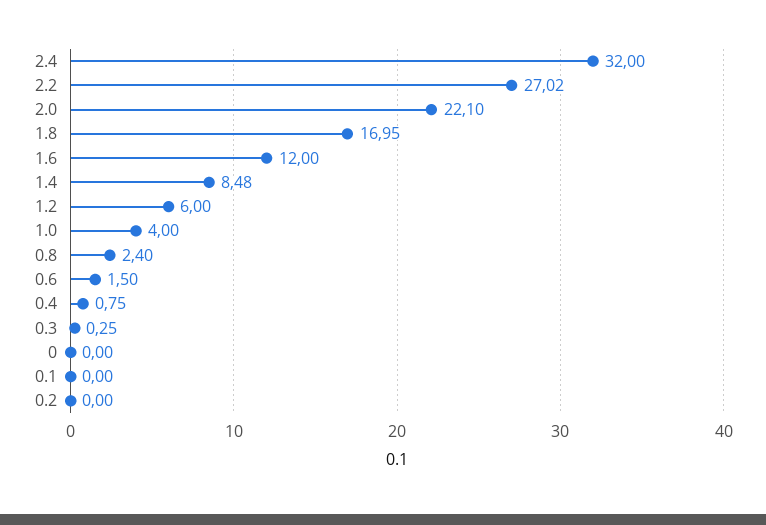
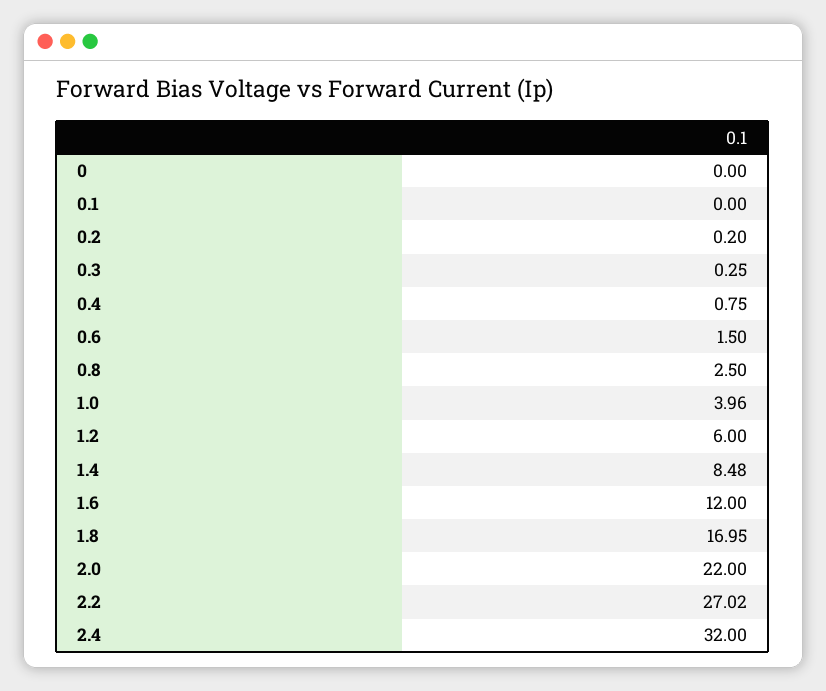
2.0: 22.1 -> 22
1.0: 4 -> 3.96
0.8: 2.4 -> 2.5
0.2: 0 -> 0.2

